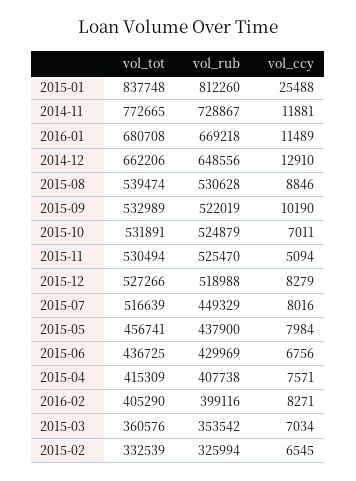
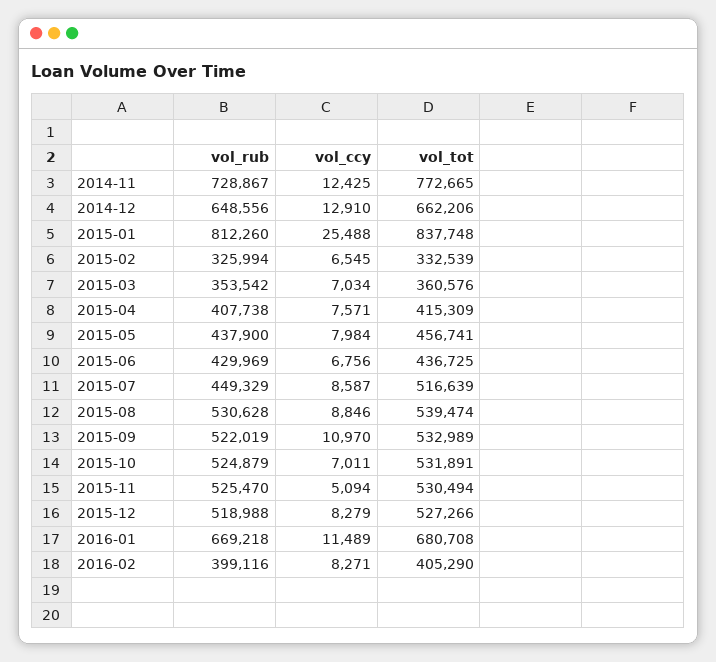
vol_ccy, 2014-11: 11881 -> 12425
vol_ccy, 2015-09: 10190 -> 10970
vol_ccy, 2015-07: 8016 -> 8587

